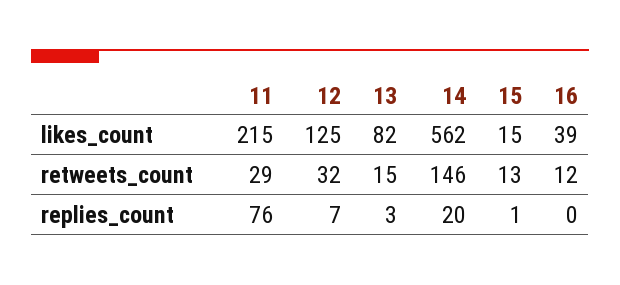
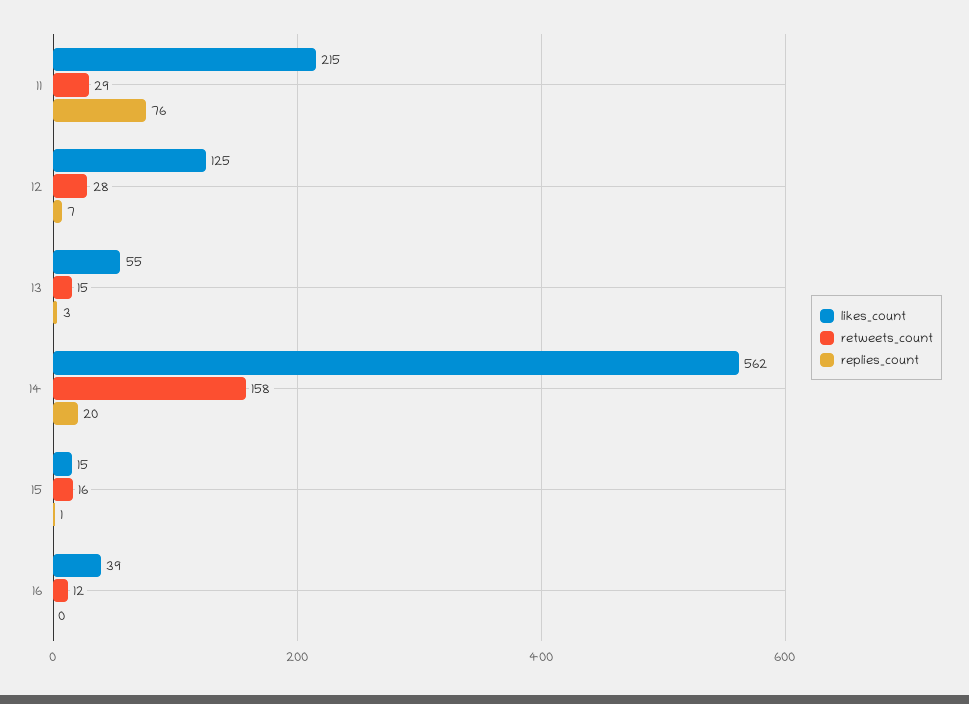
likes_count, 13: 82 -> 55
retweets_count, 12: 32 -> 28
retweets_count, 14: 146 -> 158
retweets_count, 15: 13 -> 16

